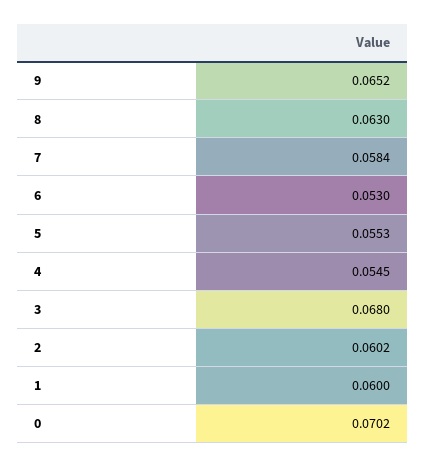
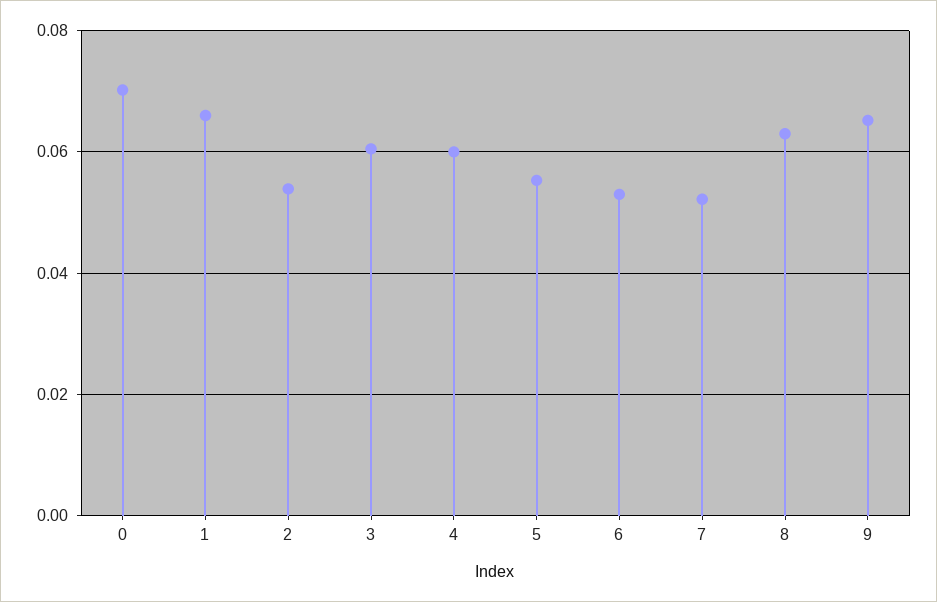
7: 0.0584 -> 0.052
4: 0.0545 -> 0.06
3: 0.068 -> 0.06
2: 0.0602 -> 0.054
1: 0.06 -> 0.066

